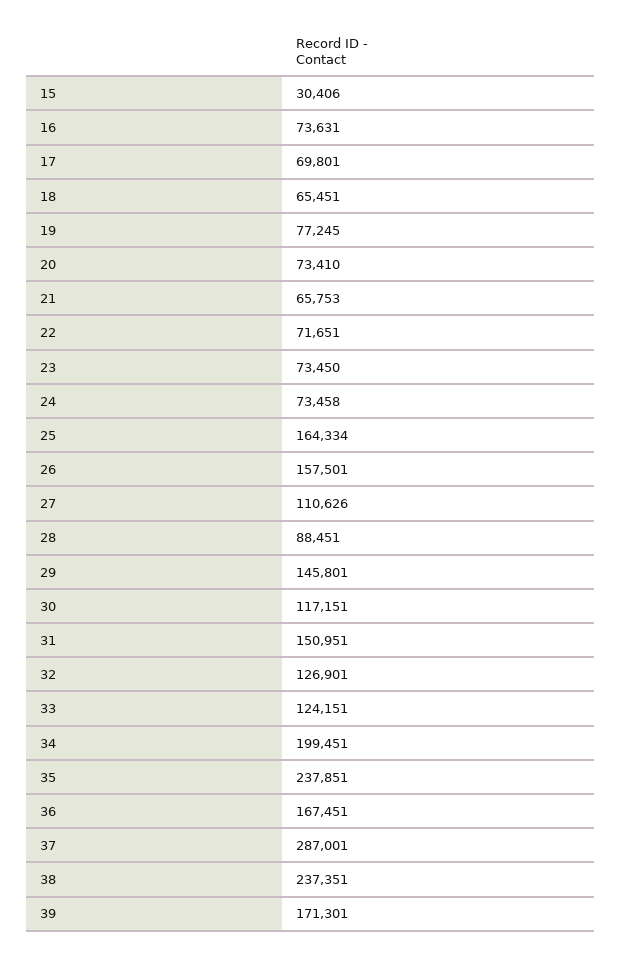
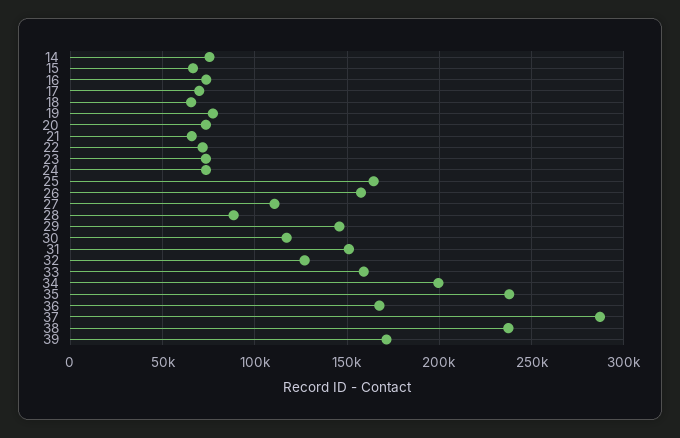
15: 30406 -> 65000
33: 124151 -> 160000
14: none -> 75000

